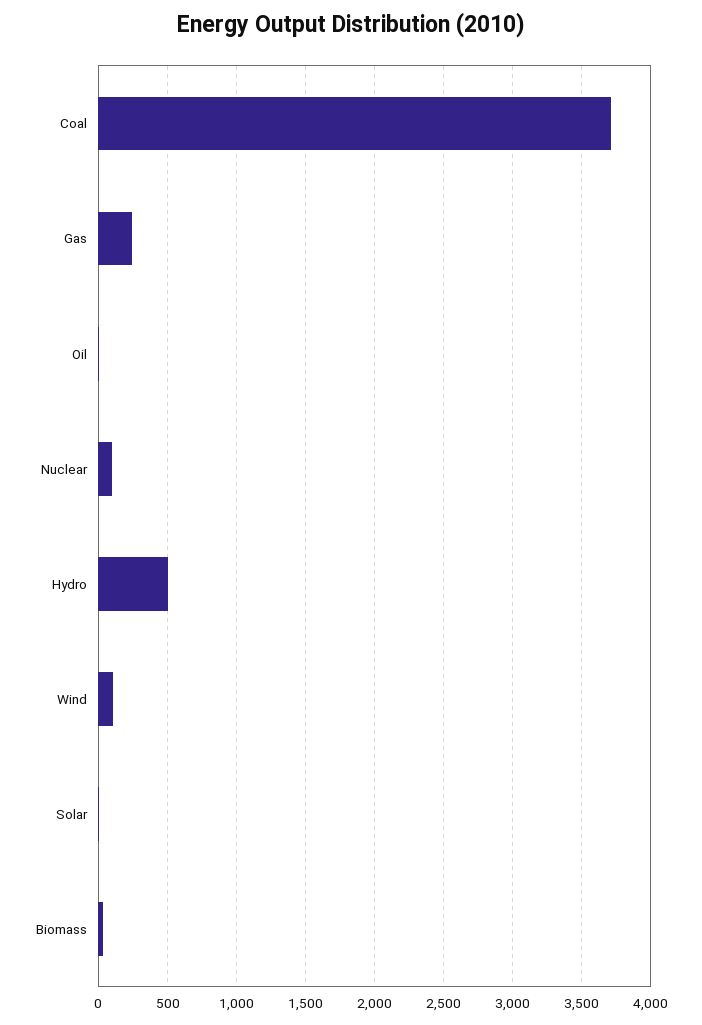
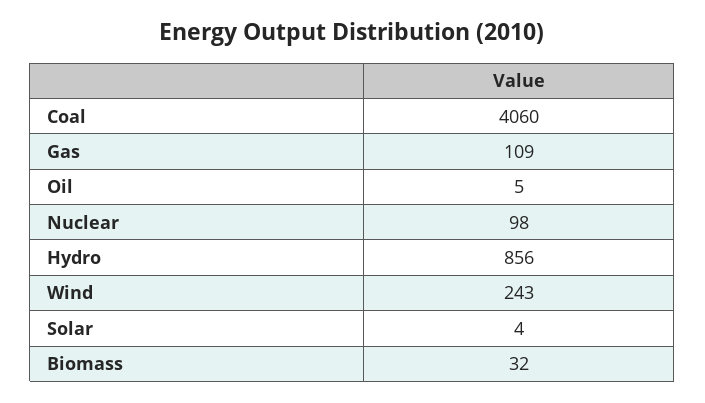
Coal: 3700 -> 4060
Gas: 250 -> 109
Hydro: 500 -> 856
Wind: 100 -> 243

